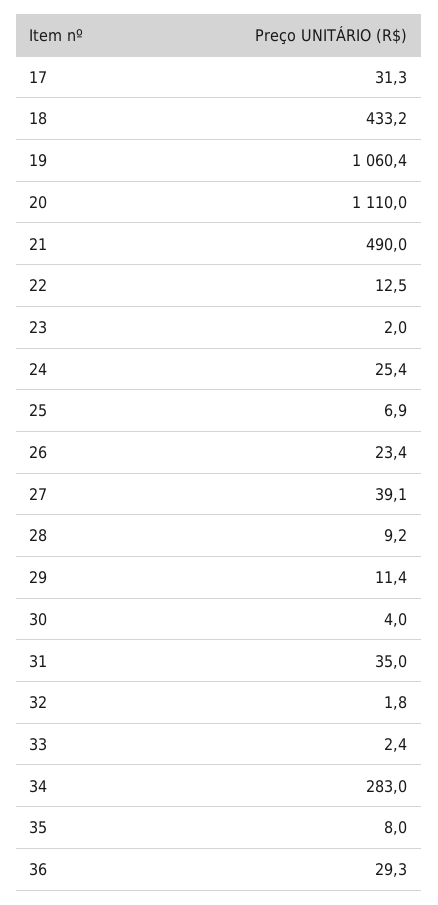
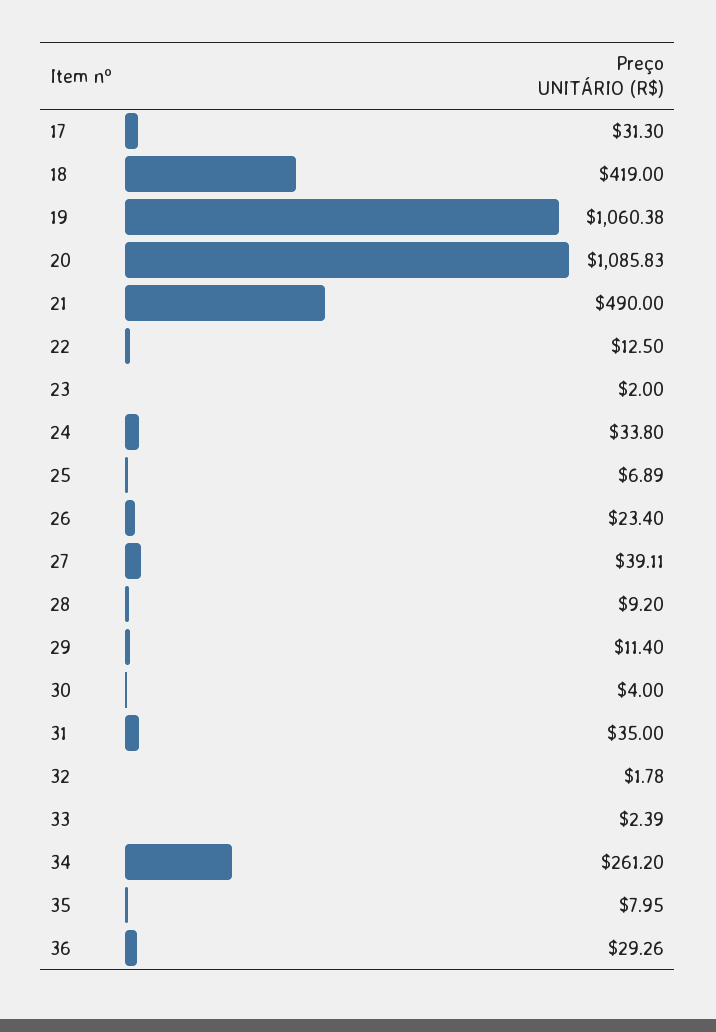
18: 433.2 -> 419
20: 1110 -> 1085.83
24: 25.4 -> 33.8
34: 283 -> 261.2

